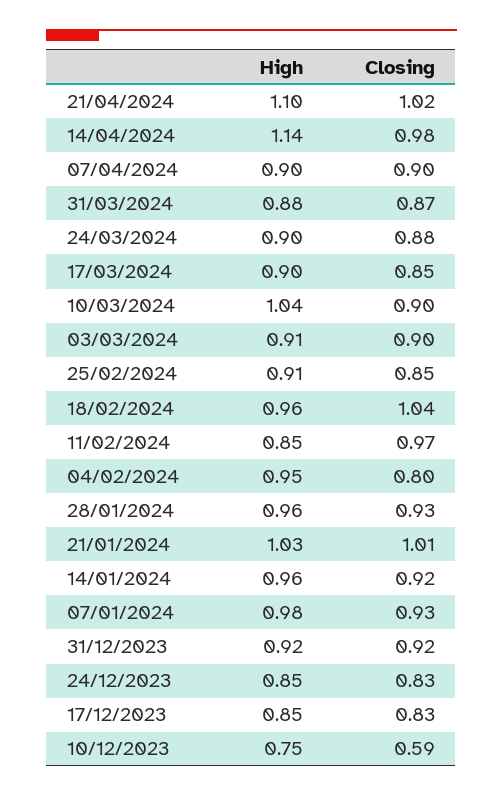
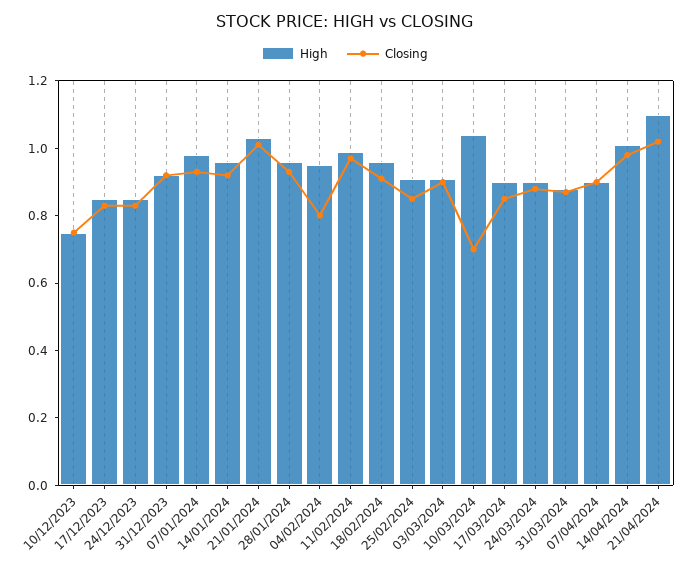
High, 14/04/2024: 1.14 -> 1
Closing, 10/03/2024: 0.9 -> 0.7
Closing, 18/02/2024: 1.04 -> 0.9
High, 11/02/2024: 0.85 -> 1
Closing, 10/12/2023: 0.59 -> 0.75

